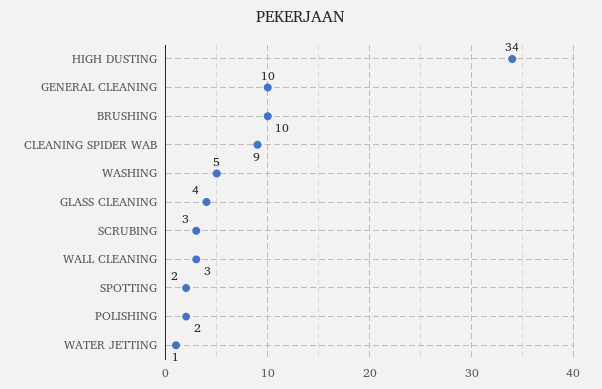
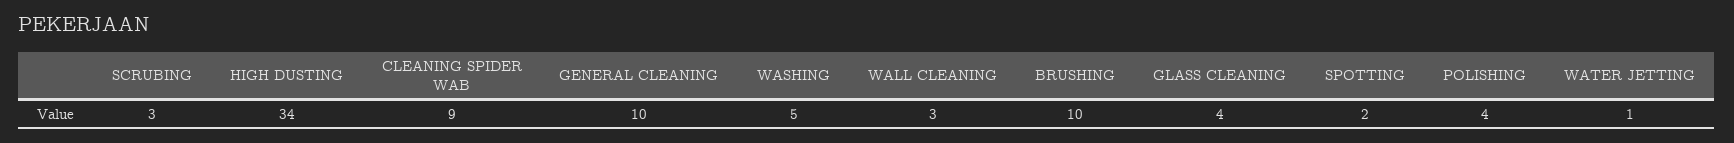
POLISHING: 2 -> 4

